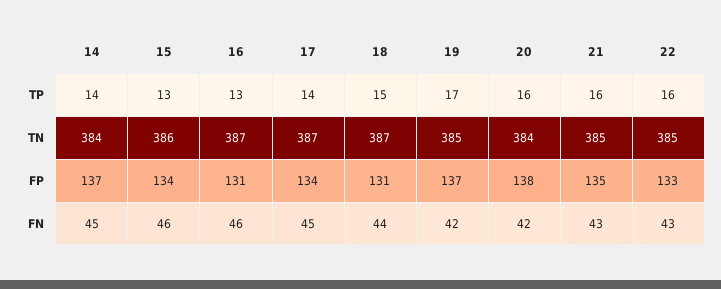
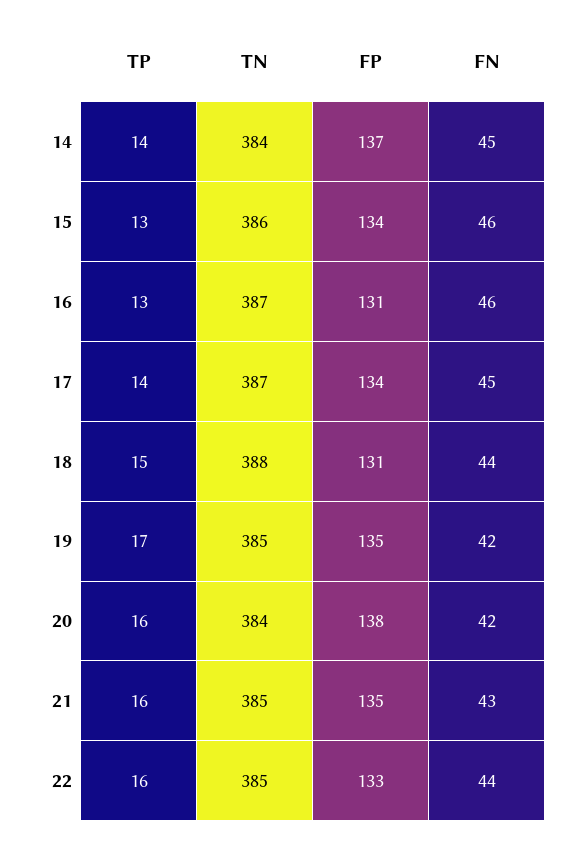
18, TN: 387 -> 388
19, FP: 137 -> 135
22, FN: 43 -> 44

